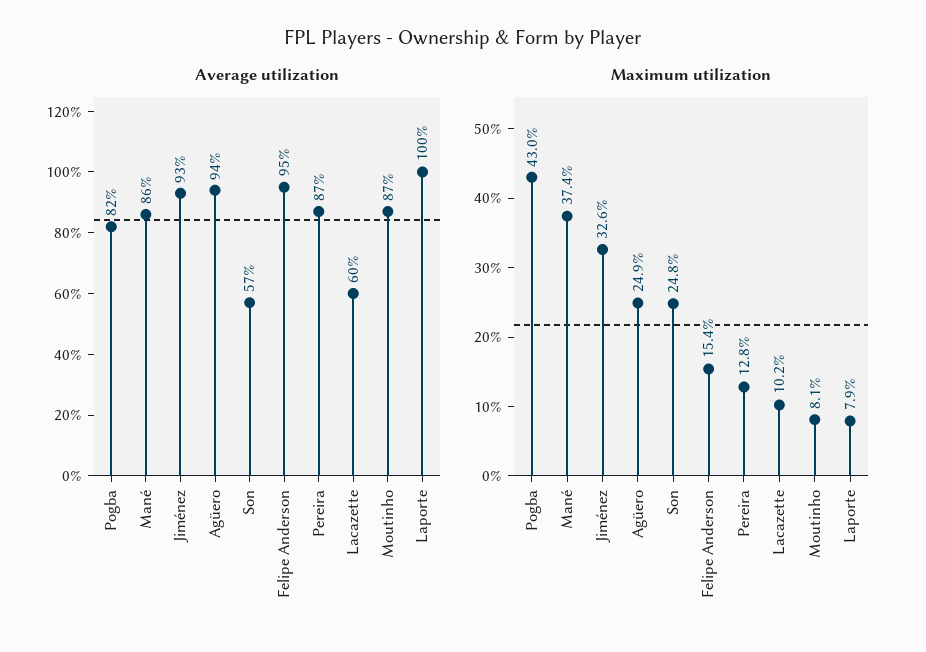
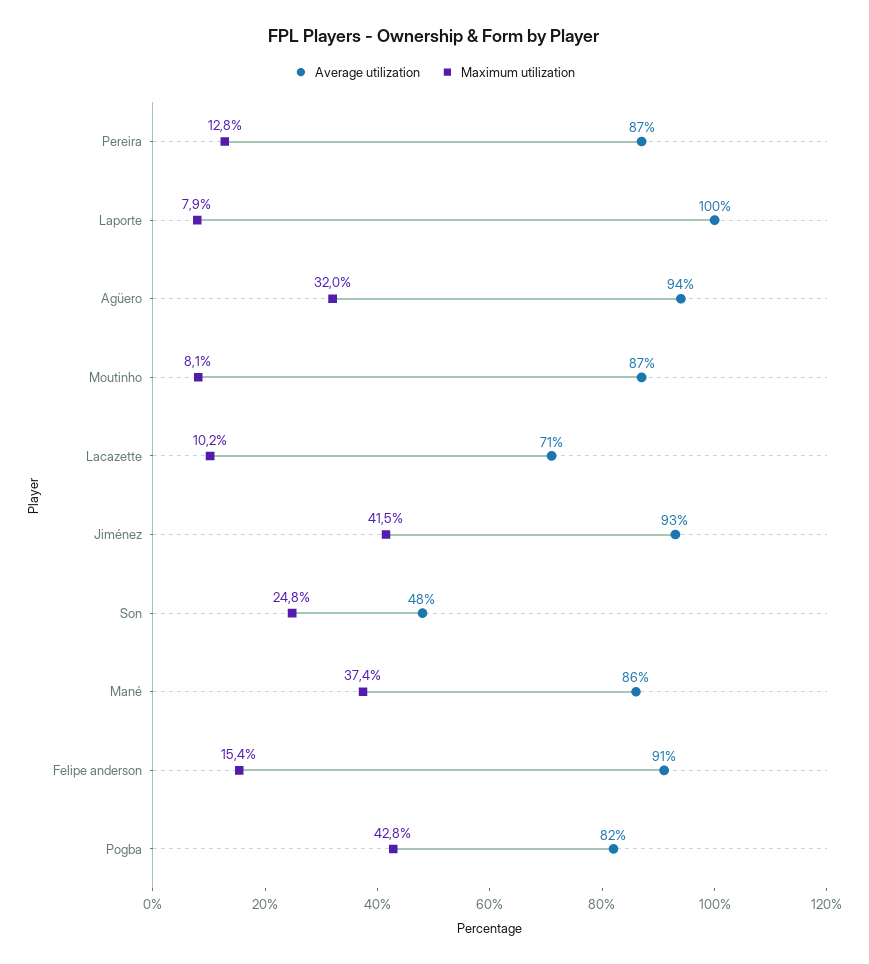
Average utilization, Son: 57 -> 48
Average utilization, Felipe Anderson: 95 -> 91
Average utilization, Lacazette: 60 -> 71
Maximum utilization, Pogba: 43 -> 42.8
Maximum utilization, Jiménez: 32.6 -> 41.5
Maximum utilization, Agüero: 24.9 -> 32

